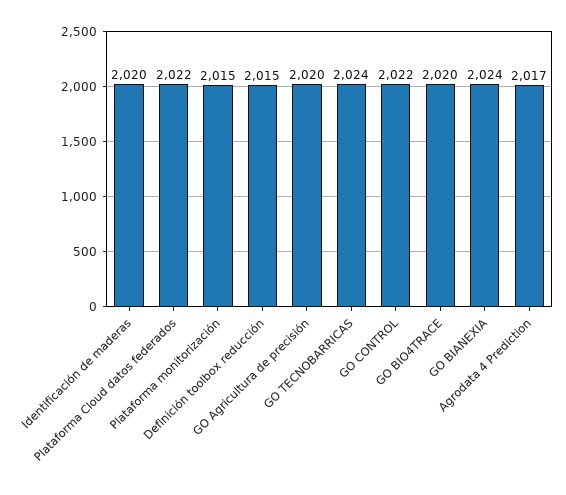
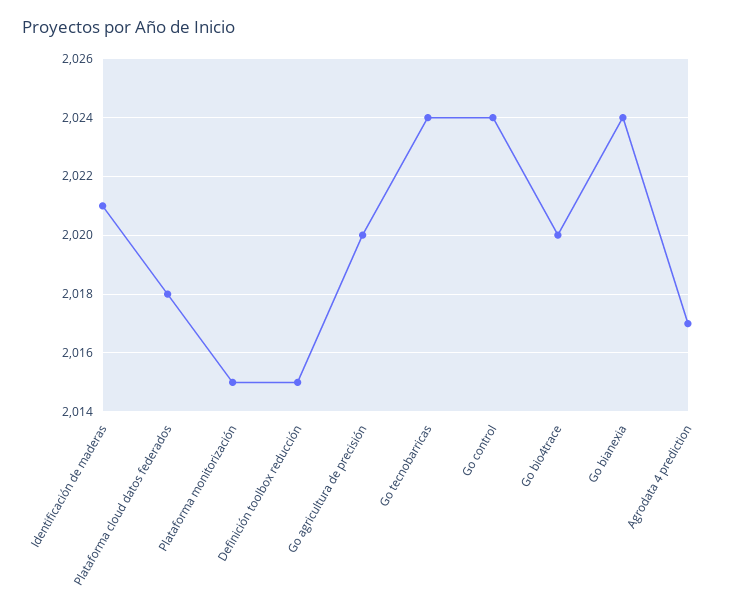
Identificación de maderas: 2020 -> 2021
Plataforma Cloud datos federados: 2022 -> 2018
GO CONTROL: 2022 -> 2024

